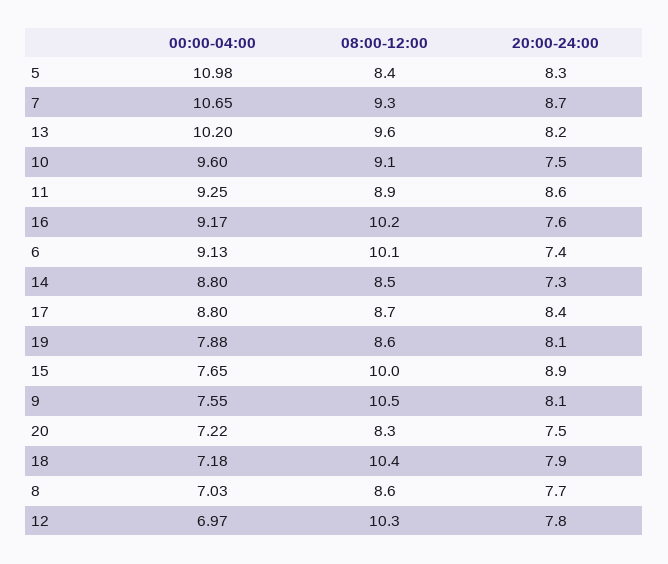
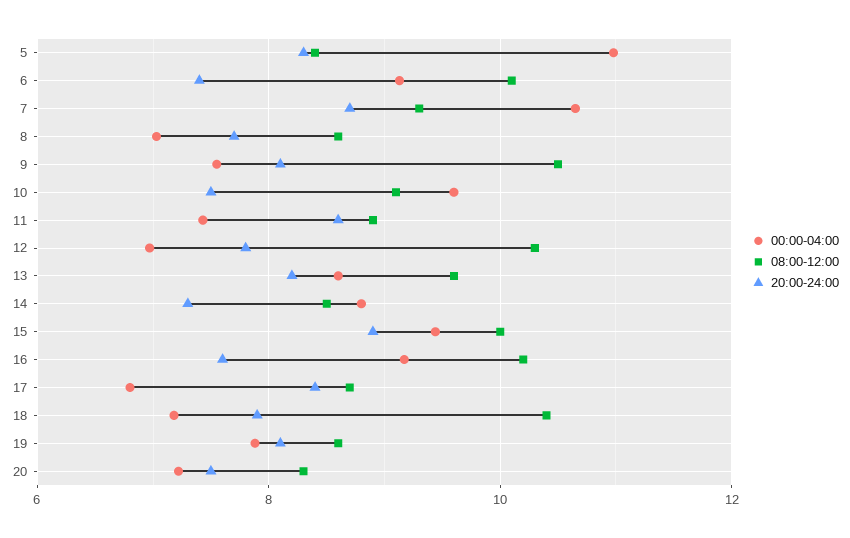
00:00-04:00, 13: 10.2 -> 8.6
00:00-04:00, 11: 9.25 -> 7.4
00:00-04:00, 17: 8.8 -> 6.8
00:00-04:00, 15: 7.65 -> 9.4

